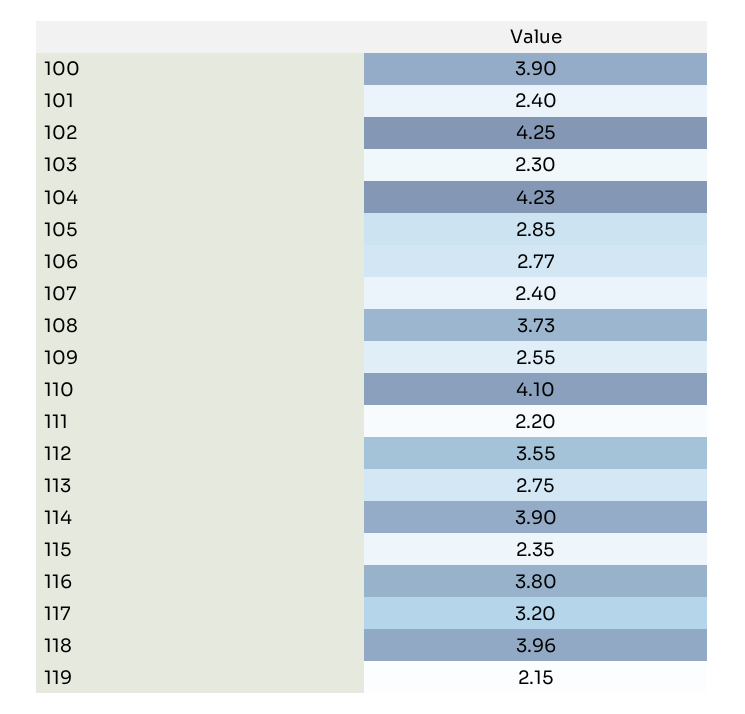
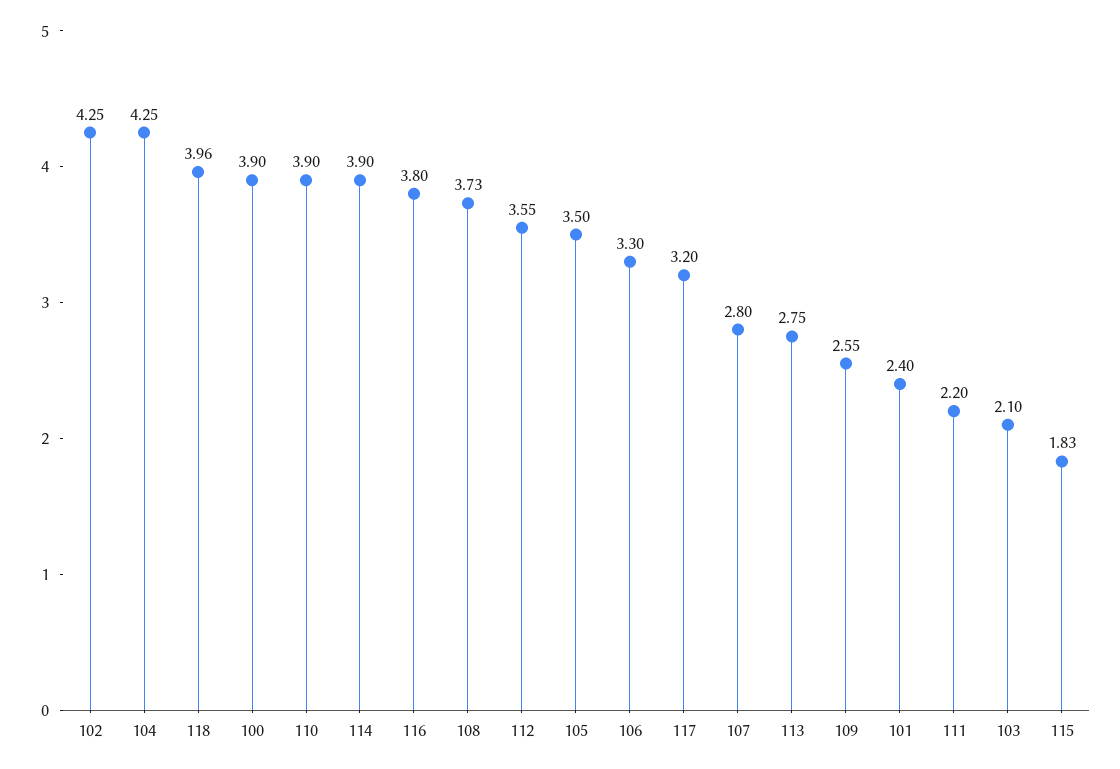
103: 2.3 -> 2.1
104: 4.23 -> 4.25
105: 2.85 -> 3.5
106: 2.77 -> 3.3
107: 2.4 -> 2.8
110: 4.1 -> 3.9
115: 2.35 -> 1.83
119: 2.15 -> none

